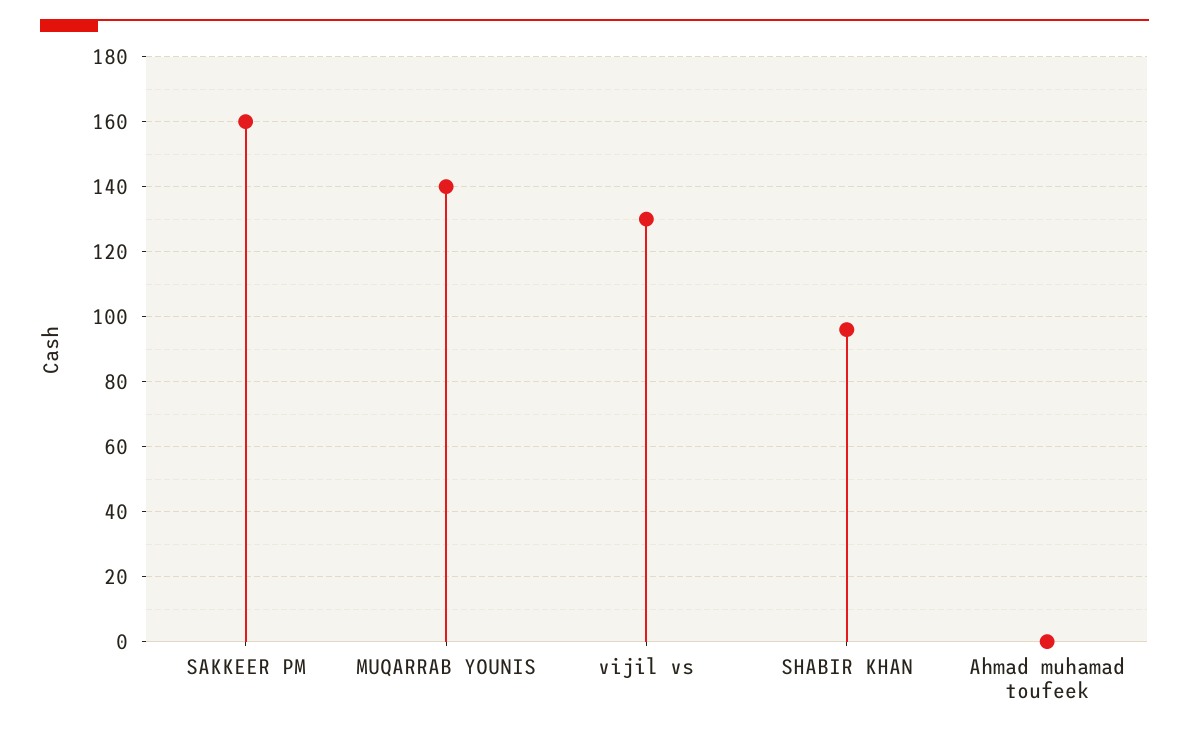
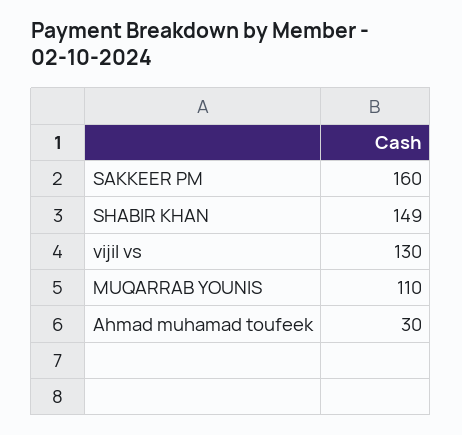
MUQARRAB YOUNIS: 140 -> 110
SHABIR KHAN: 95 -> 149
Ahmad muhamad toufeek: 0 -> 30

